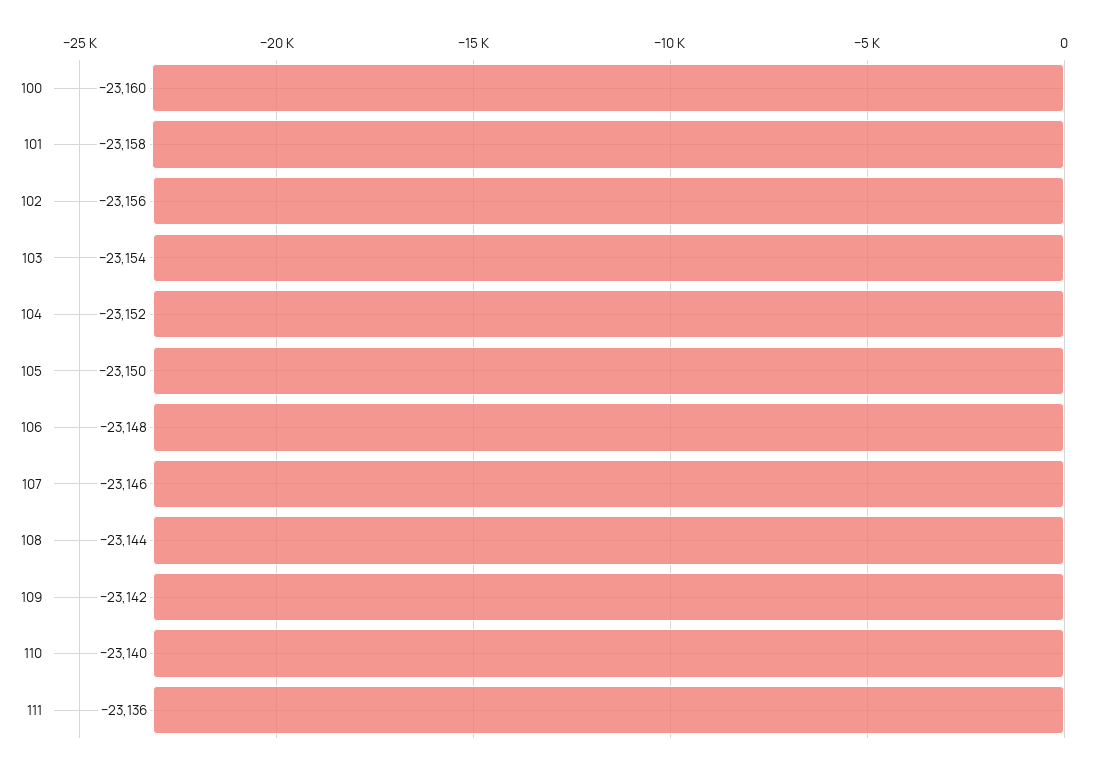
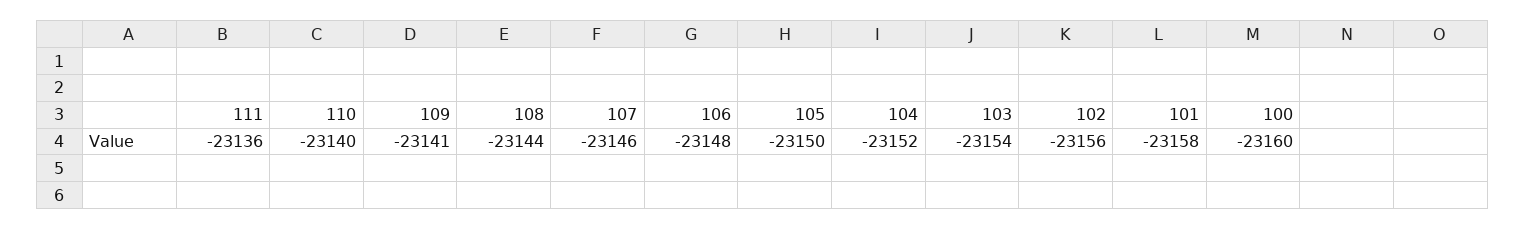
109: -23142 -> -23141

